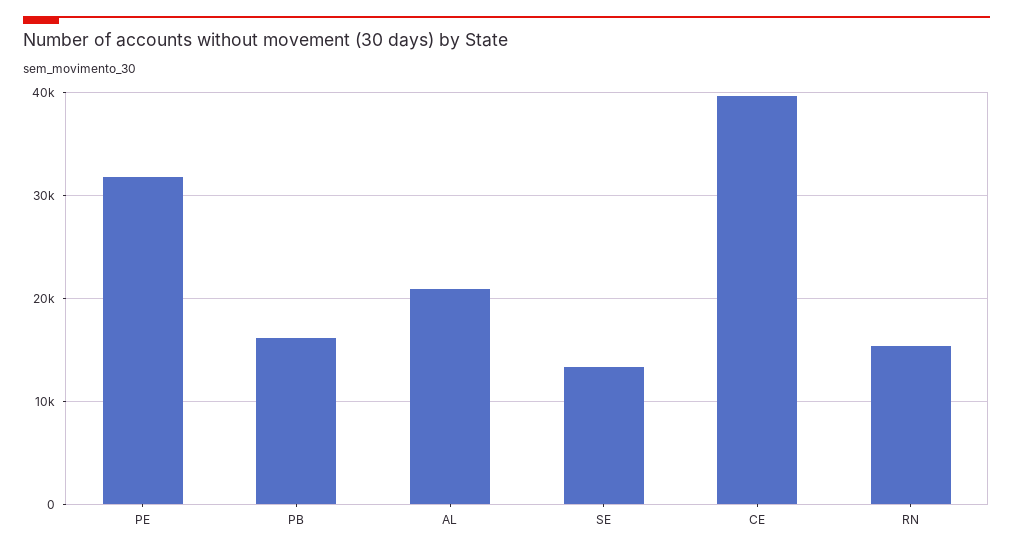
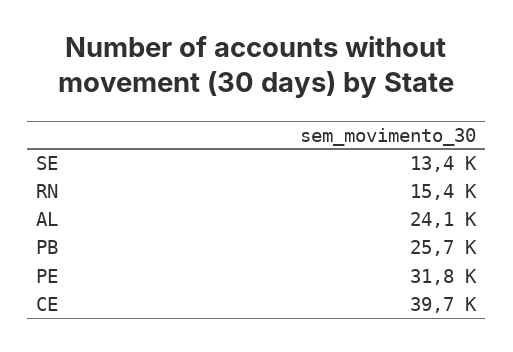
PB: 16000 -> 25700
AL: 21000 -> 24100

